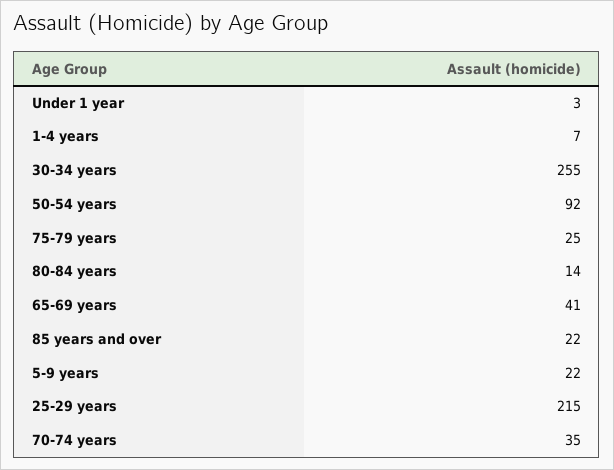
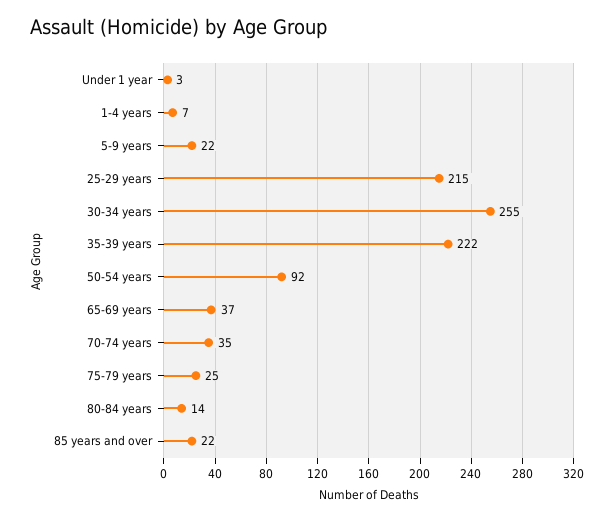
65-69 years: 41 -> 37
35-39 years: none -> 222

